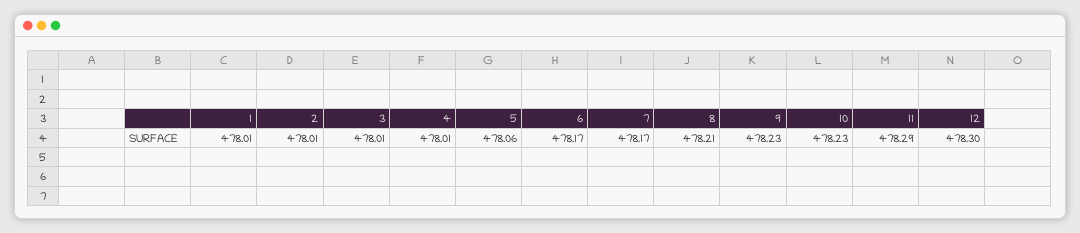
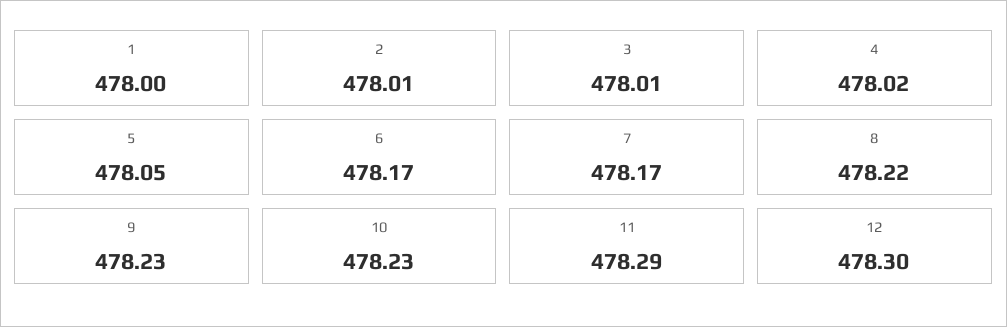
1: 478.01 -> 478
4: 478.01 -> 478.02
5: 478.06 -> 478.05
8: 478.21 -> 478.22

